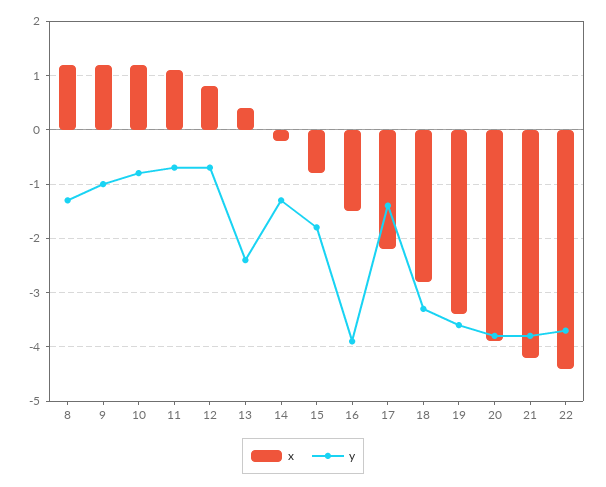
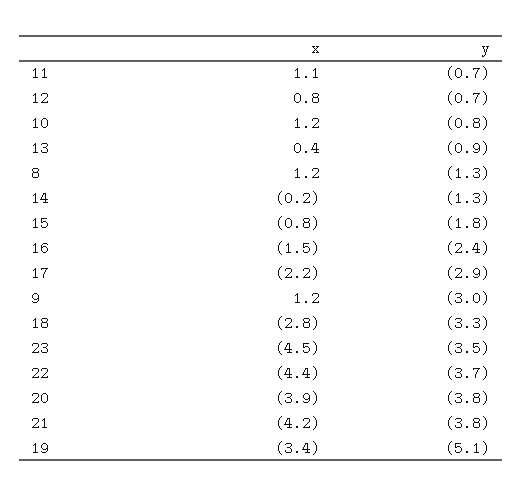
y, 9: -1 -> -3
y, 13: -2.5 -> -0.9
y, 16: -4 -> -2.4
y, 17: -1.5 -> -2.9
y, 19: -3.5 -> -5.1
x, 23: none -> -4.5
y, 23: none -> -3.5

